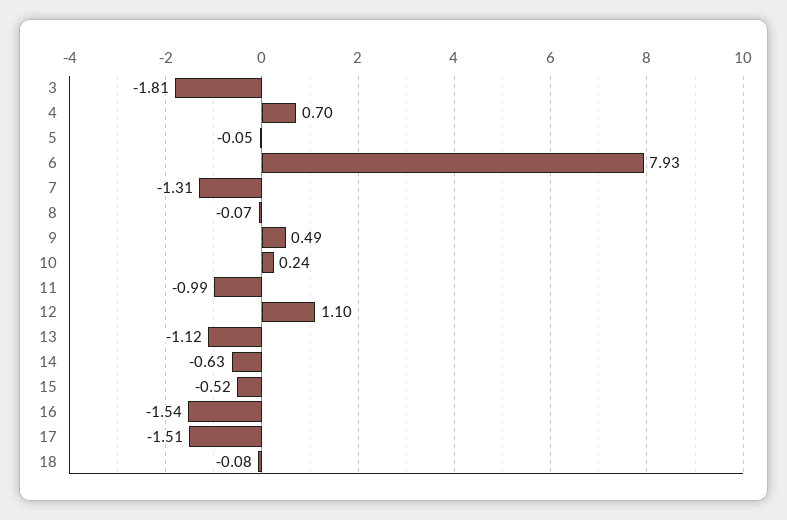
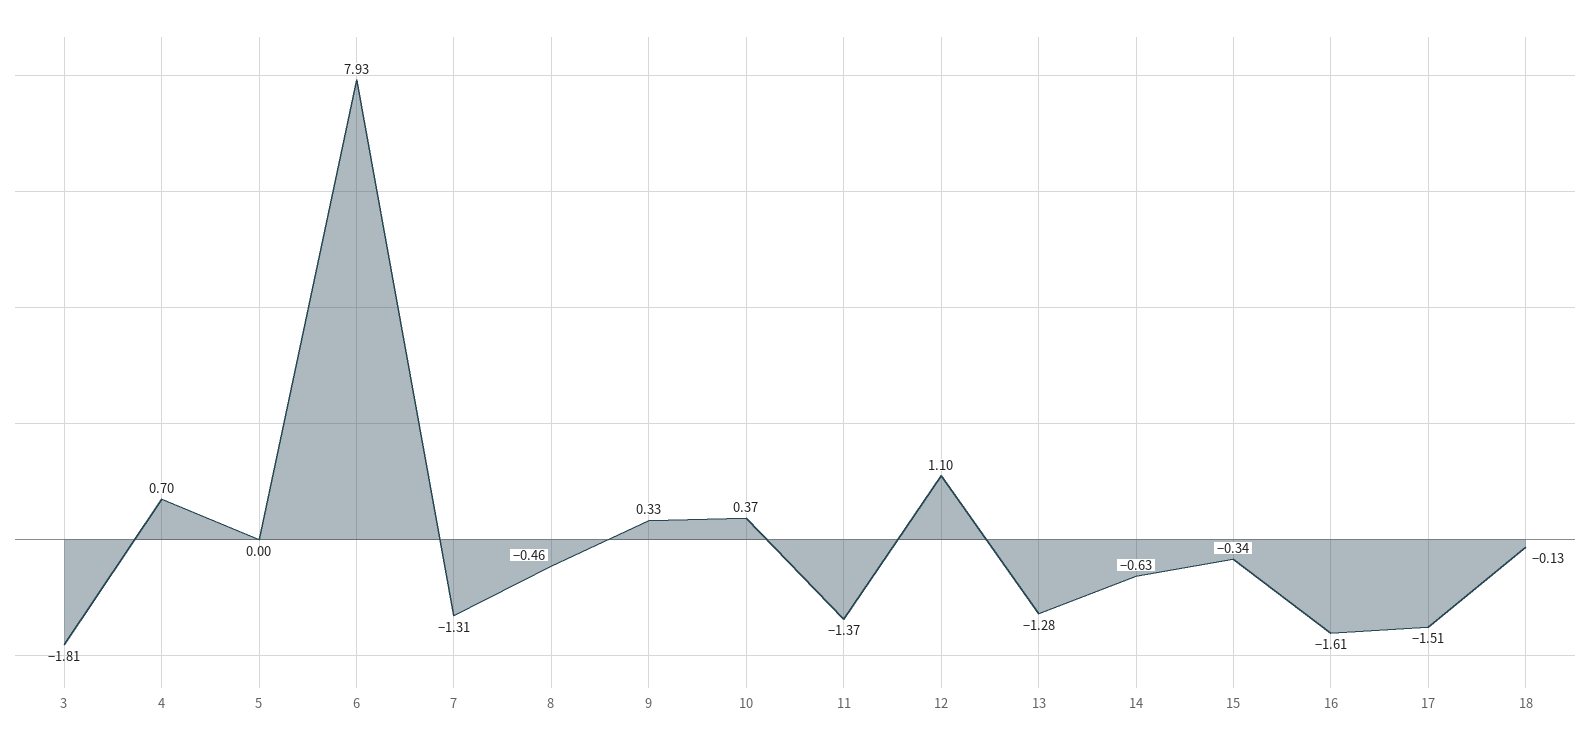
5: -0.05 -> 0
8: -0.07 -> -0.46
9: 0.49 -> 0.33
10: 0.24 -> 0.37
11: -0.99 -> -1.37
13: -1.12 -> -1.28
15: -0.52 -> -0.34
16: -1.54 -> -1.61
18: -0.08 -> -0.13

